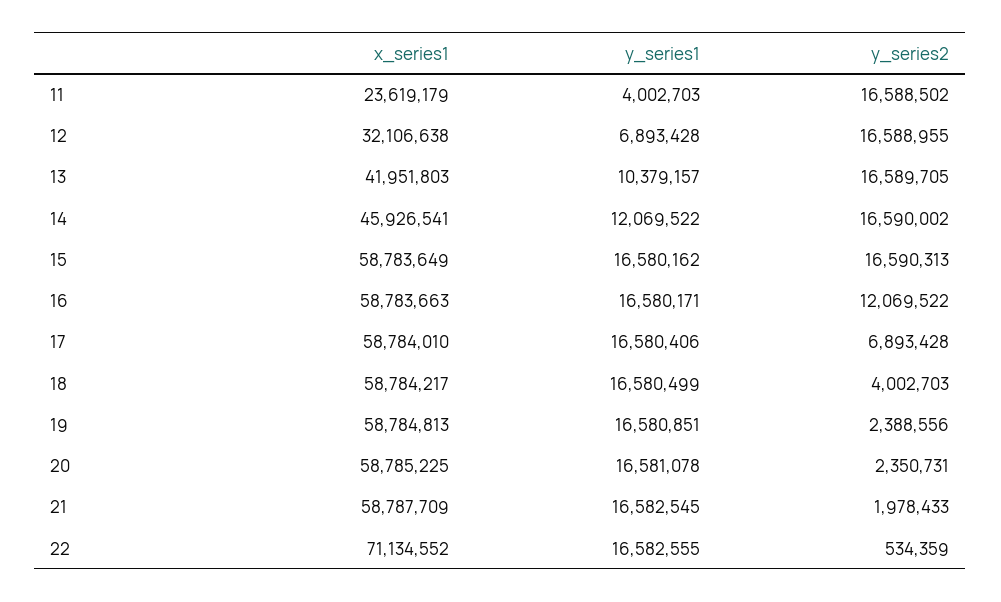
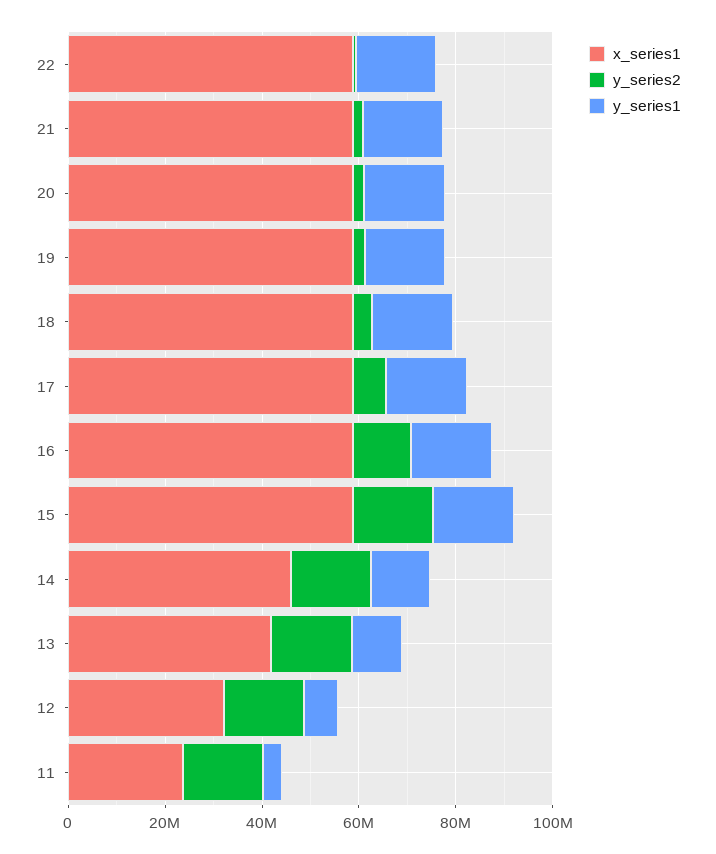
x_series1, 22: 71134552 -> 60000000

